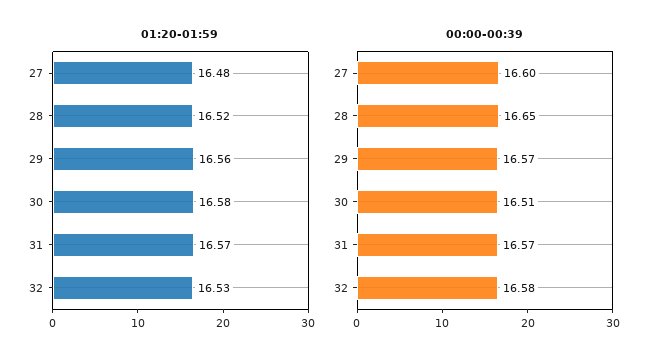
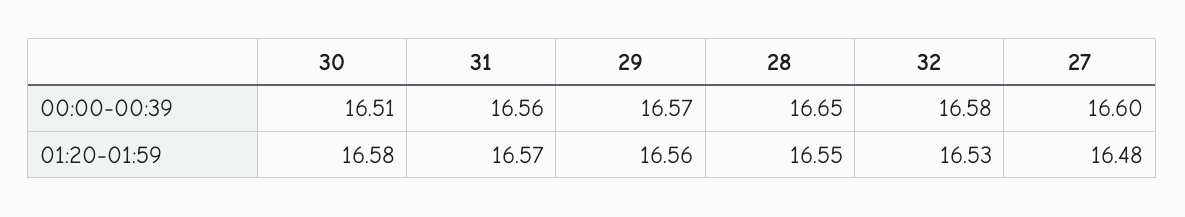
01:20-01:59, 28: 16.52 -> 16.55
00:00-00:39, 31: 16.57 -> 16.56

